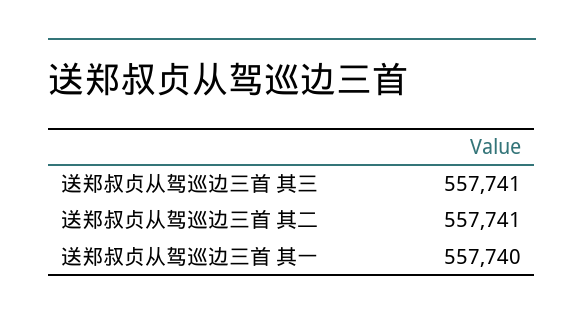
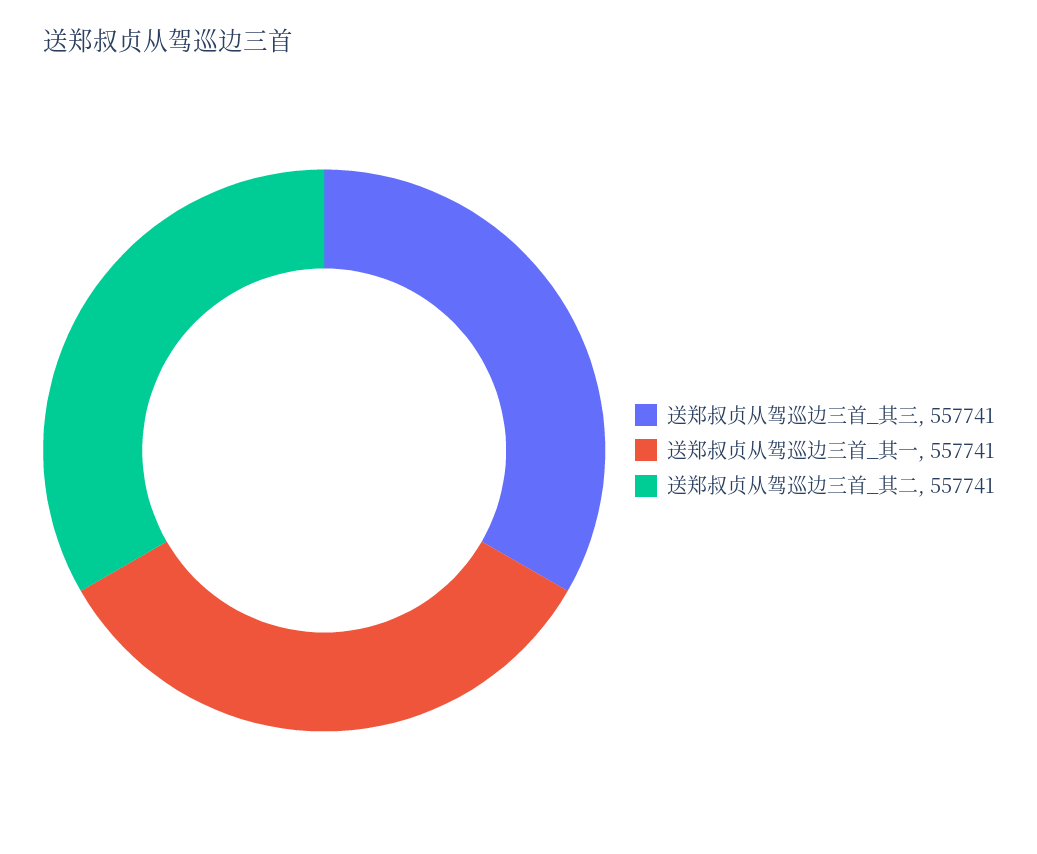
送郑叔贞从驾巡边三首 其一: 557740 -> 557741

